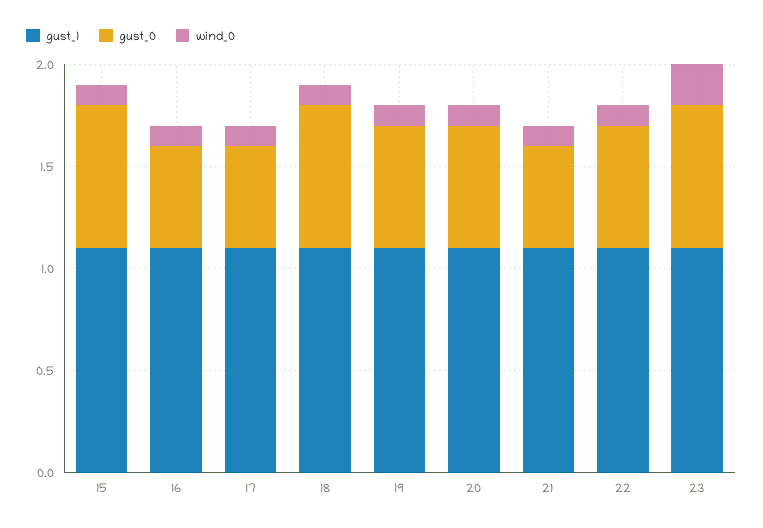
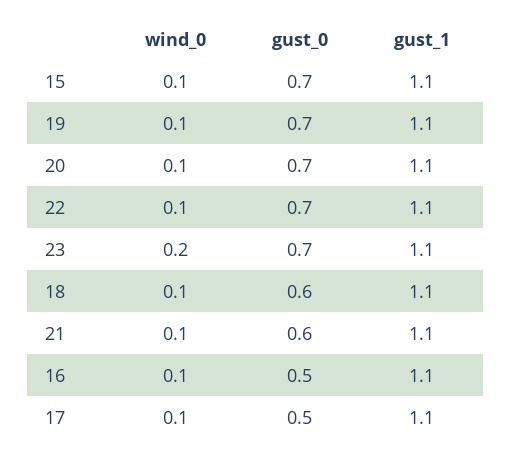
gust_0, 18: 0.7 -> 0.6
gust_0, 19: 0.6 -> 0.7
gust_0, 20: 0.6 -> 0.7
gust_0, 21: 0.5 -> 0.6
gust_0, 22: 0.6 -> 0.7

